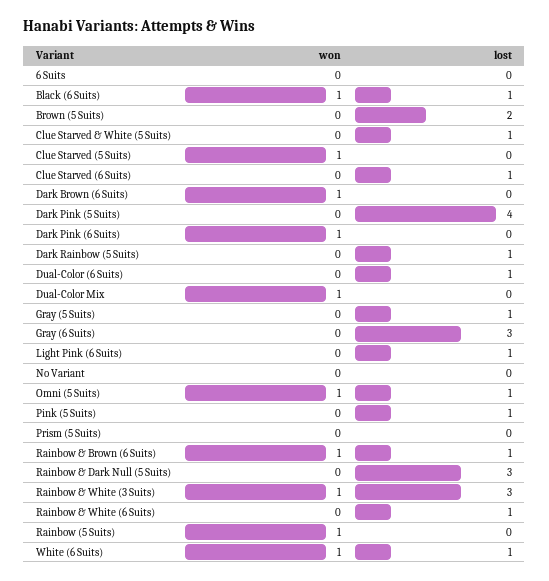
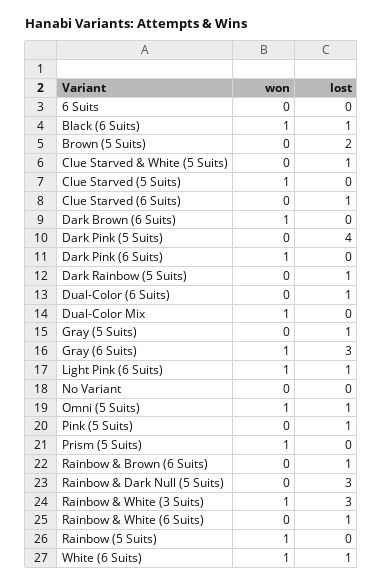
won, Gray (6 Suits): 0 -> 1
won, Light Pink (6 Suits): 0 -> 1
won, Prism (5 Suits): 0 -> 1
won, Rainbow & Brown (6 Suits): 1 -> 0

